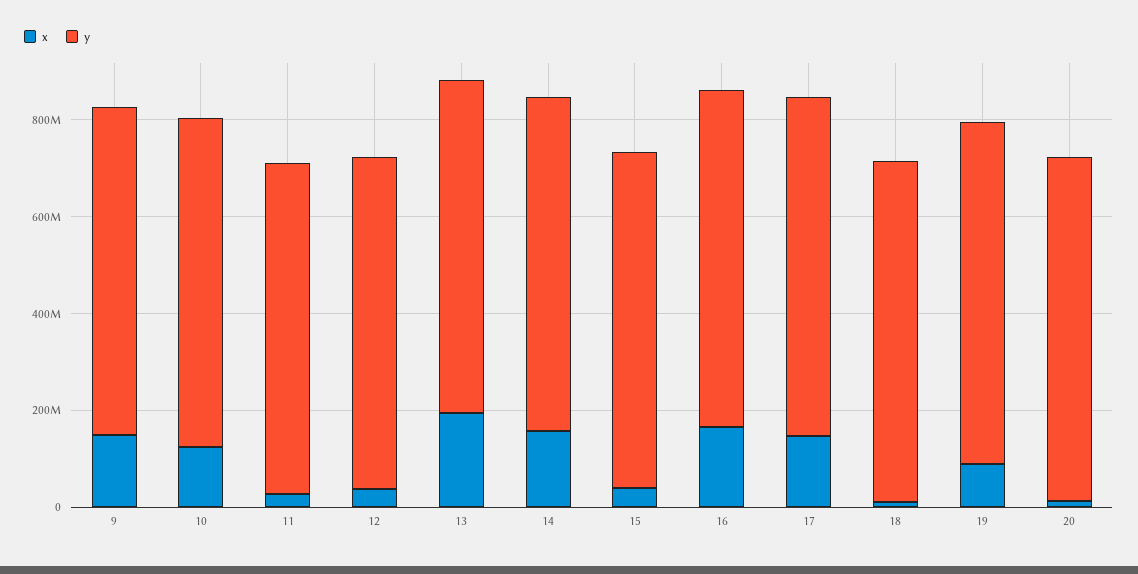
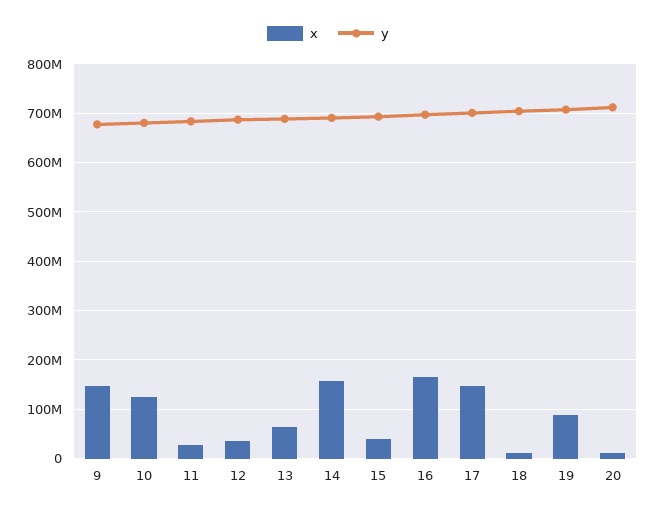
x, 13: 200000000 -> 60000000

